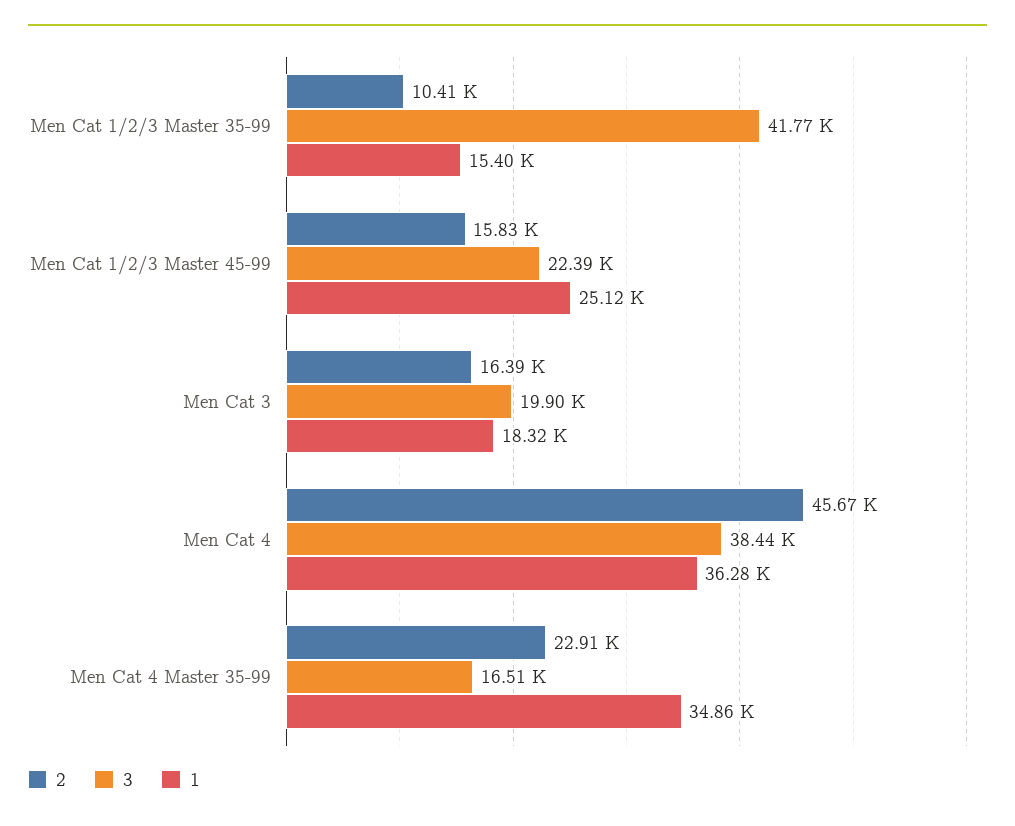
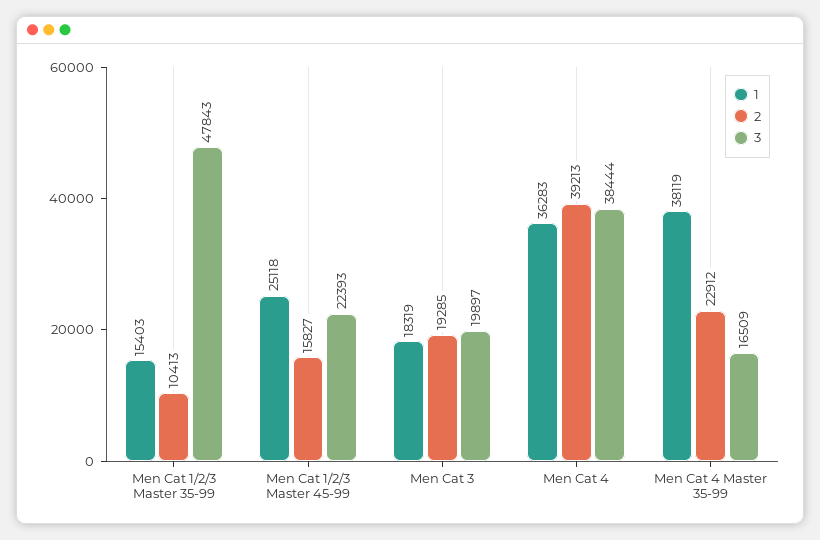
3, Men Cat 1/2/3 Master 35-99: 41770 -> 47843
2, Men Cat 3: 16390 -> 19285
2, Men Cat 4: 45670 -> 39213
1, Men Cat 4 Master 35-99: 34860 -> 38119

